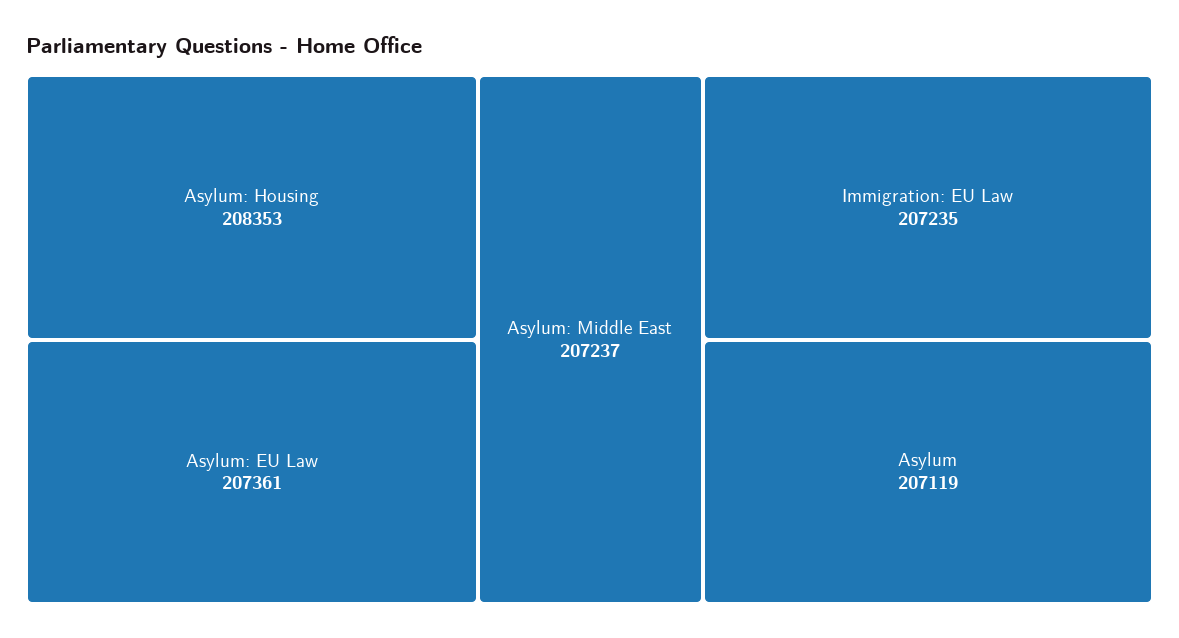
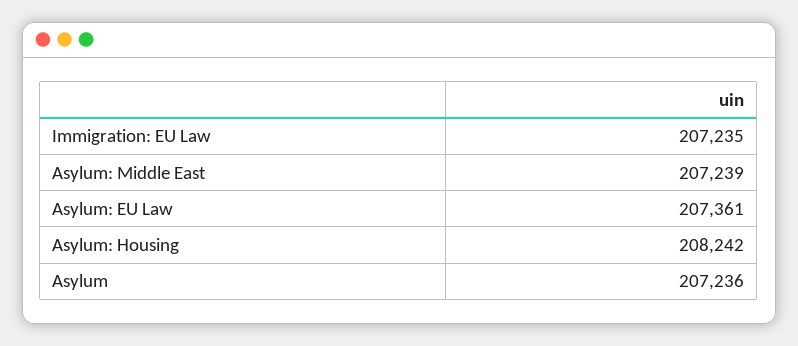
Asylum: Housing: 208353 -> 208242
Asylum: Middle East: 207237 -> 207239
Asylum: 207119 -> 207236

